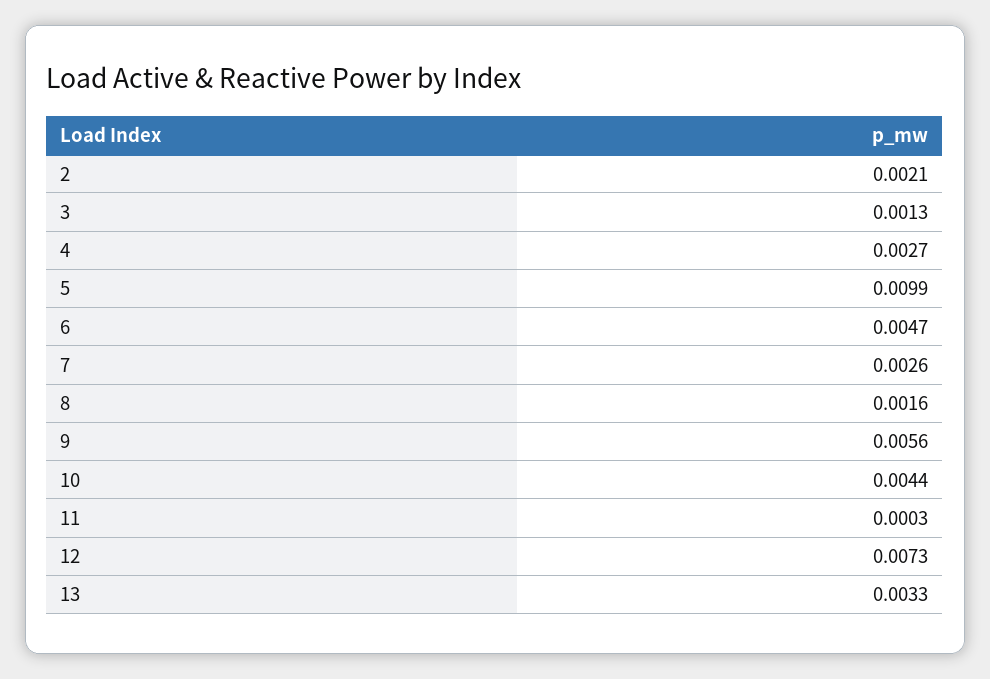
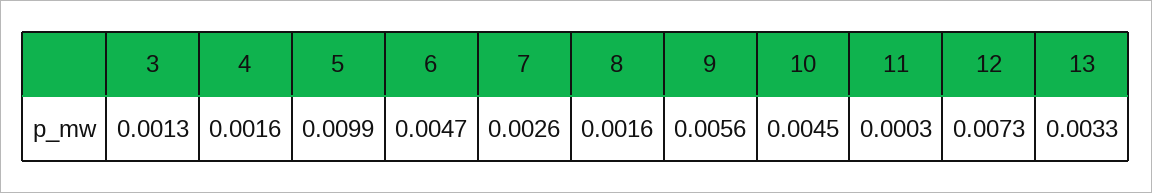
2: 0.0021 -> none
4: 0.0027 -> 0.0016
10: 0.0044 -> 0.0045

